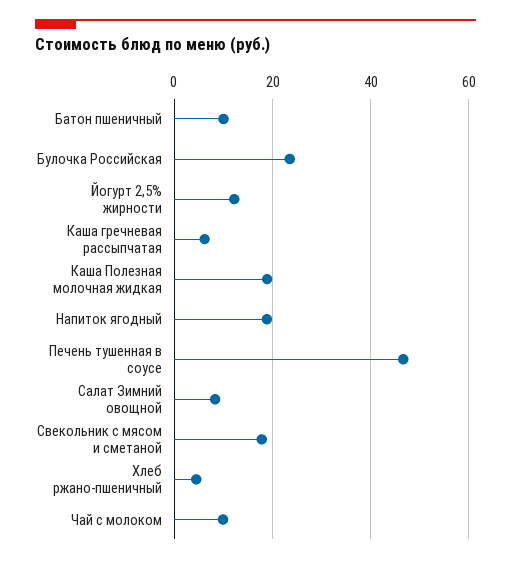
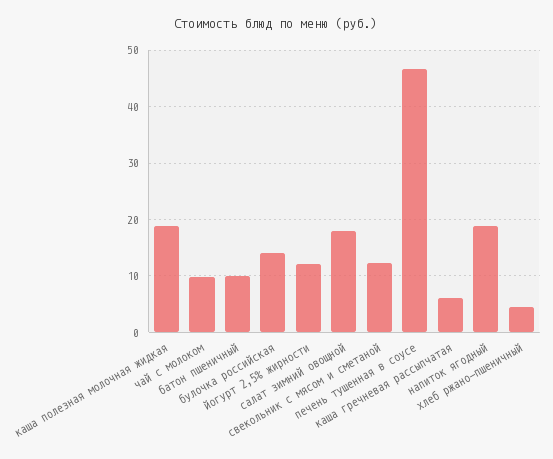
Булочка Российская: 24 -> 14
Салат Зимний овощной: 8 -> 18
Свекольник с мясом и сметаной: 18 -> 12

